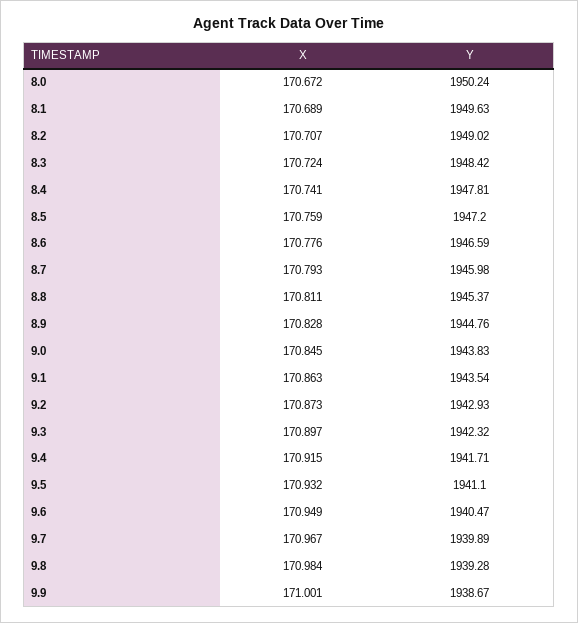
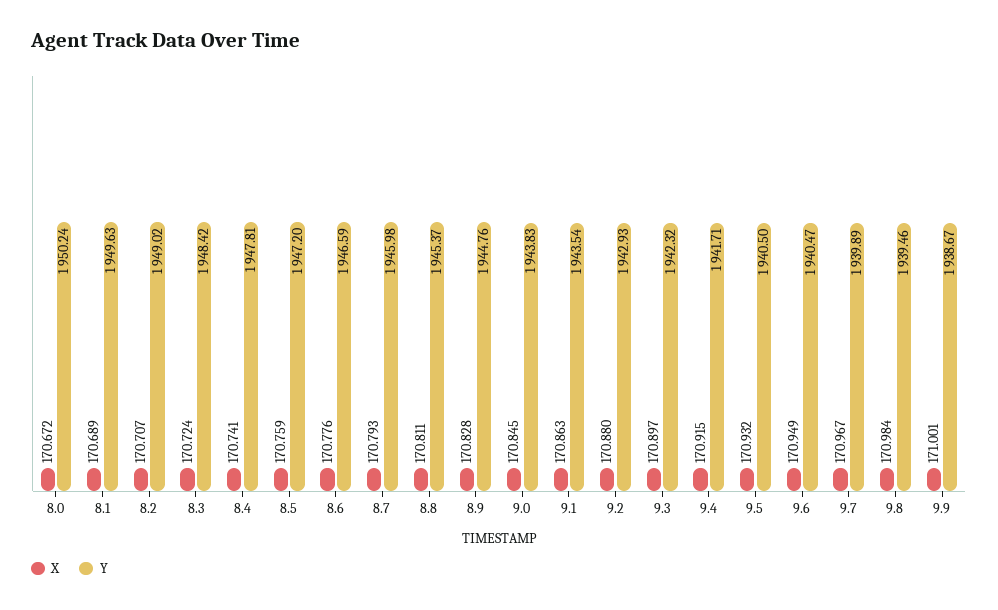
X, 9.2: 170.873 -> 170.88
Y, 9.5: 1941.1 -> 1940.5
Y, 9.8: 1939.28 -> 1939.46

